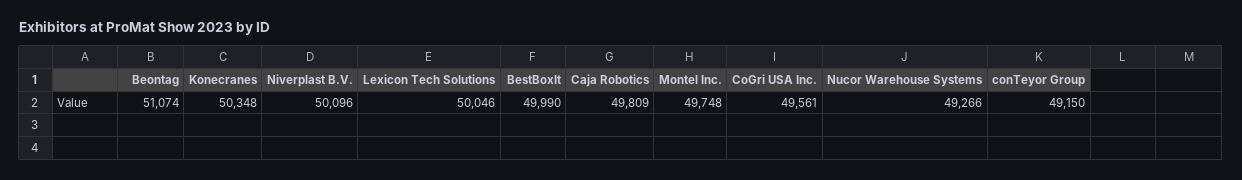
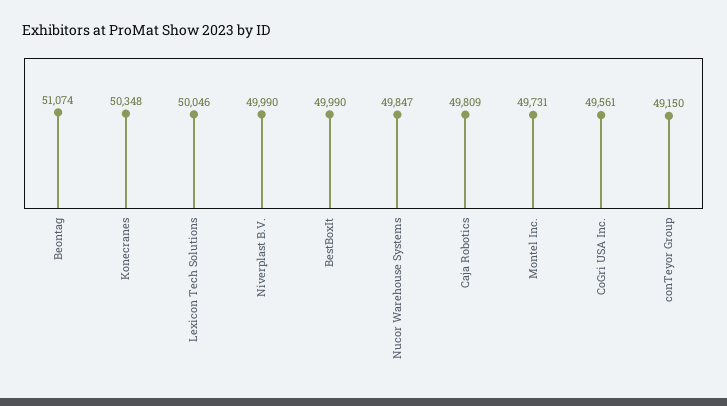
Niverplast B.V.: 50096 -> 49990
Montel Inc.: 49748 -> 49731
Nucor Warehouse Systems: 49266 -> 49847

